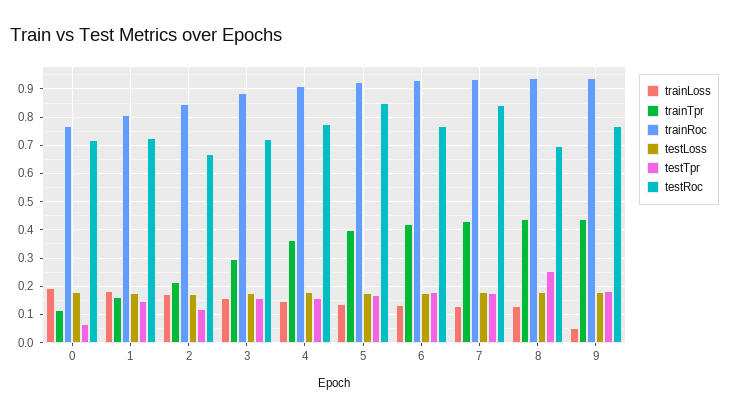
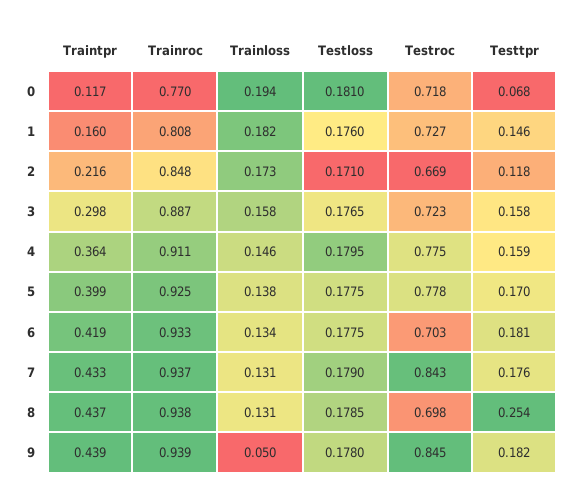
testRoc, 5: 0.85 -> 0.778
testRoc, 6: 0.775 -> 0.703
testRoc, 9: 0.775 -> 0.845

